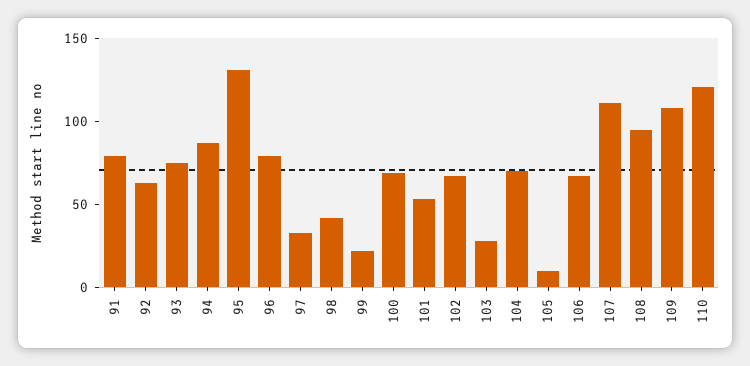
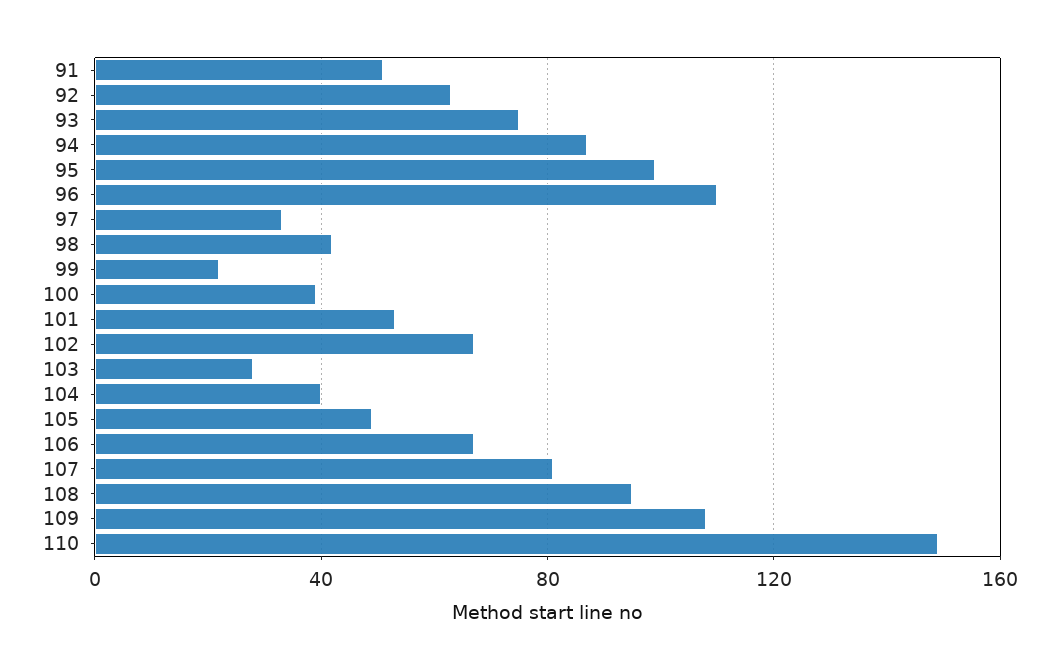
91: 80 -> 50
95: 130 -> 100
96: 80 -> 110
100: 70 -> 40
104: 70 -> 40
105: 10 -> 50
107: 110 -> 80
110: 120 -> 150

